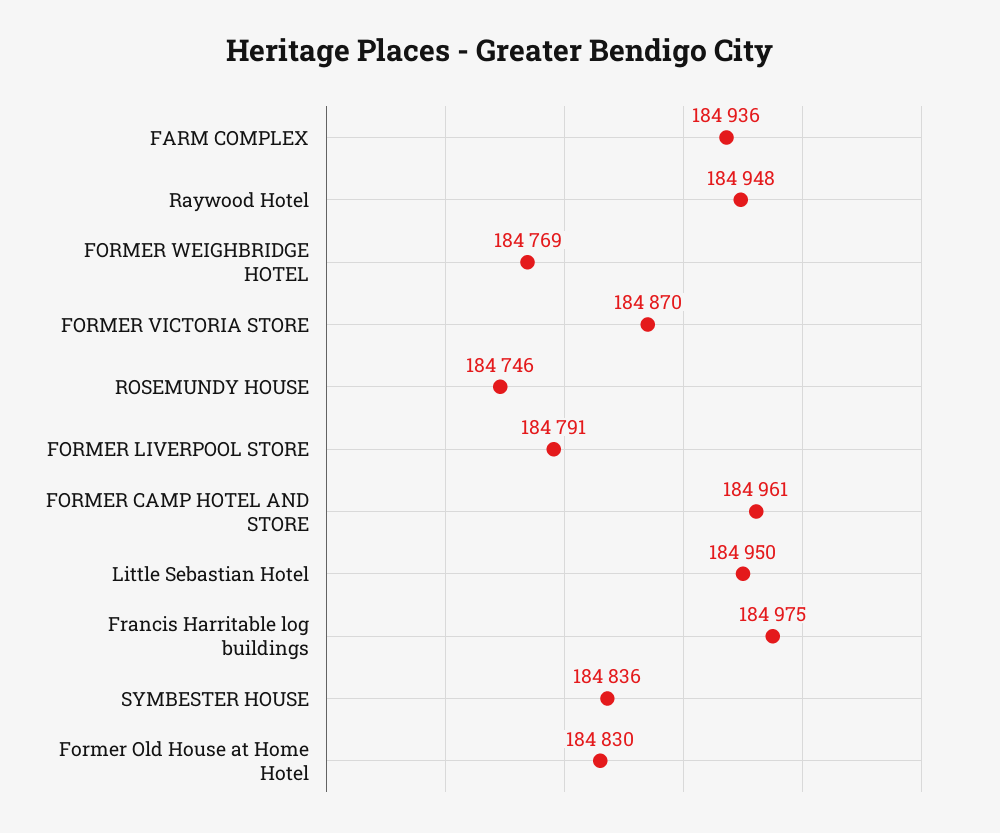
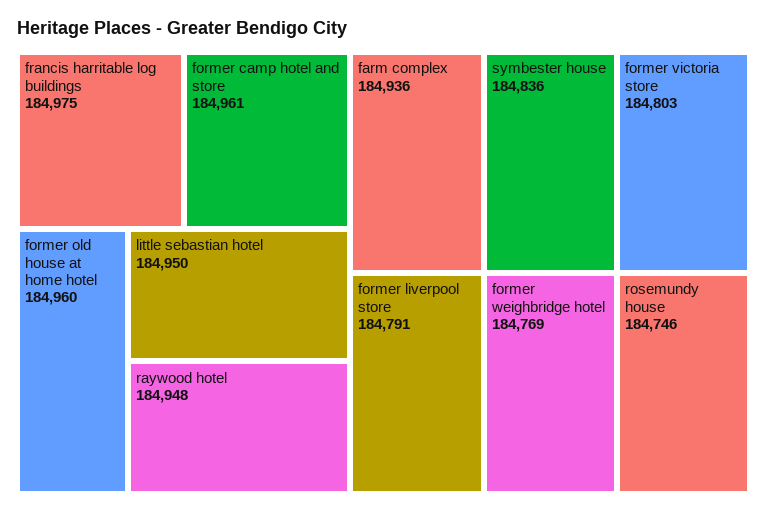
FORMER VICTORIA STORE: 184870 -> 184803
Former Old House at Home Hotel: 184830 -> 184960

